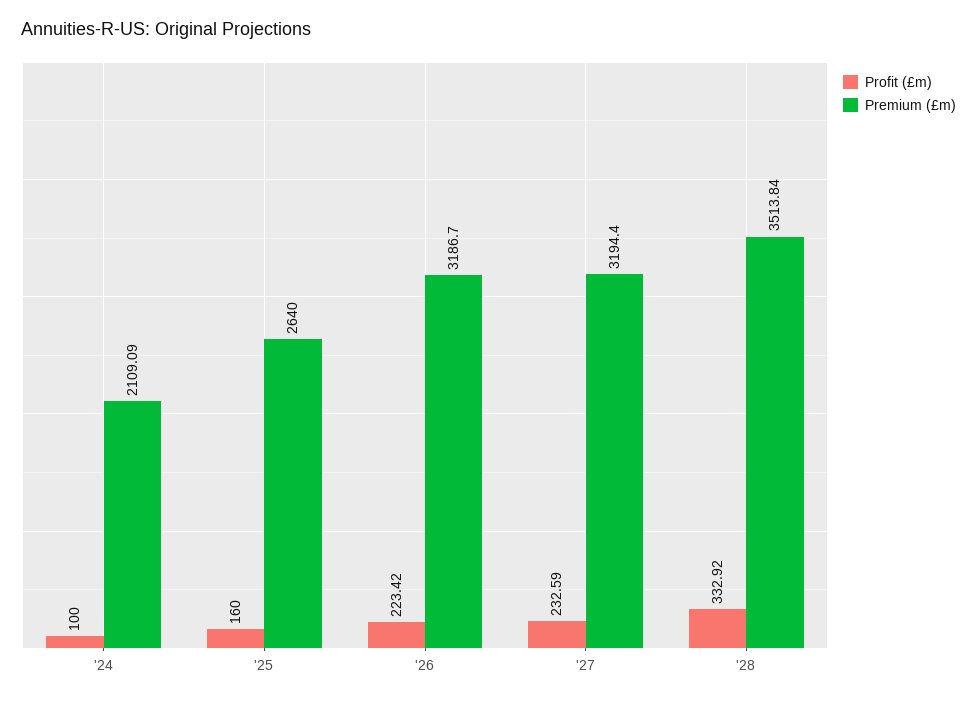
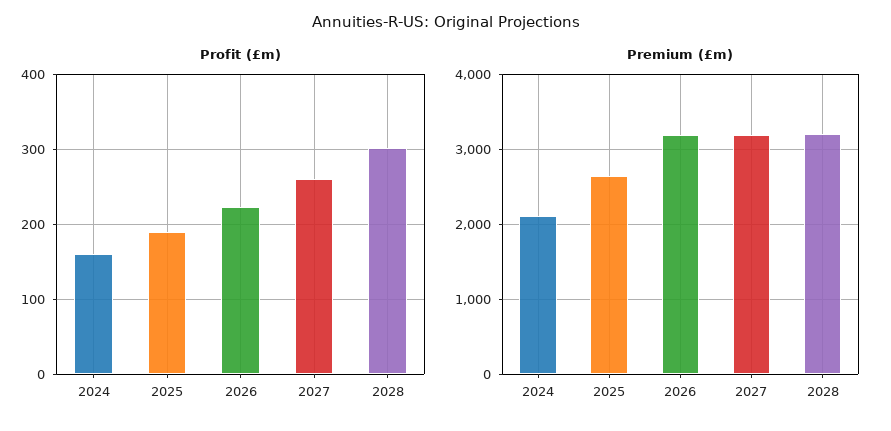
Profit (£m), '24: 100 -> 160
Profit (£m), '25: 160 -> 190
Profit (£m), '27: 232.59 -> 260
Profit (£m), '28: 332.92 -> 300
Premium (£m), '28: 3513.84 -> 3200

